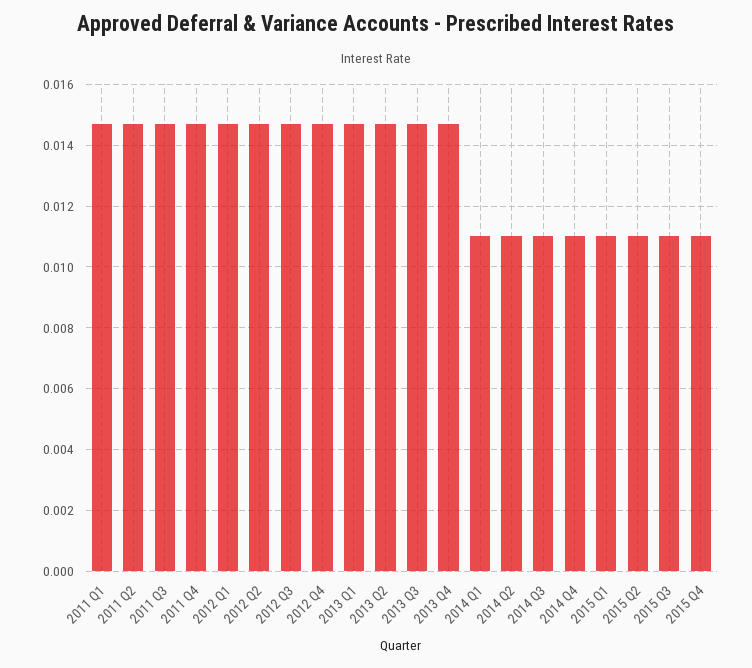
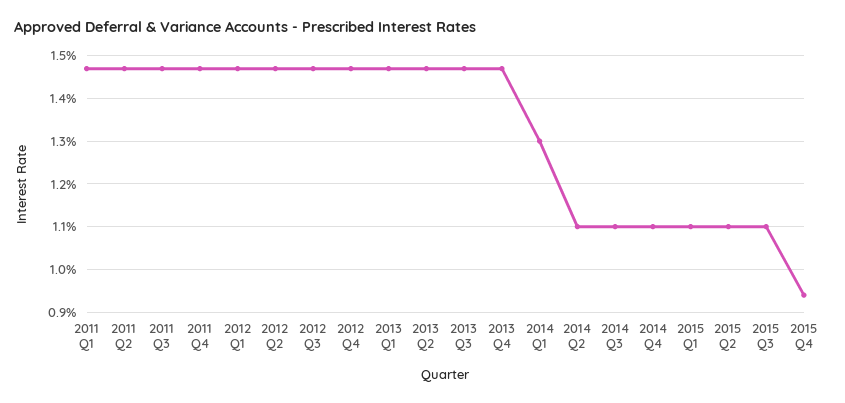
2014 Q1: 0.011 -> 0.013
2015 Q4: 0.011 -> 0.0095

